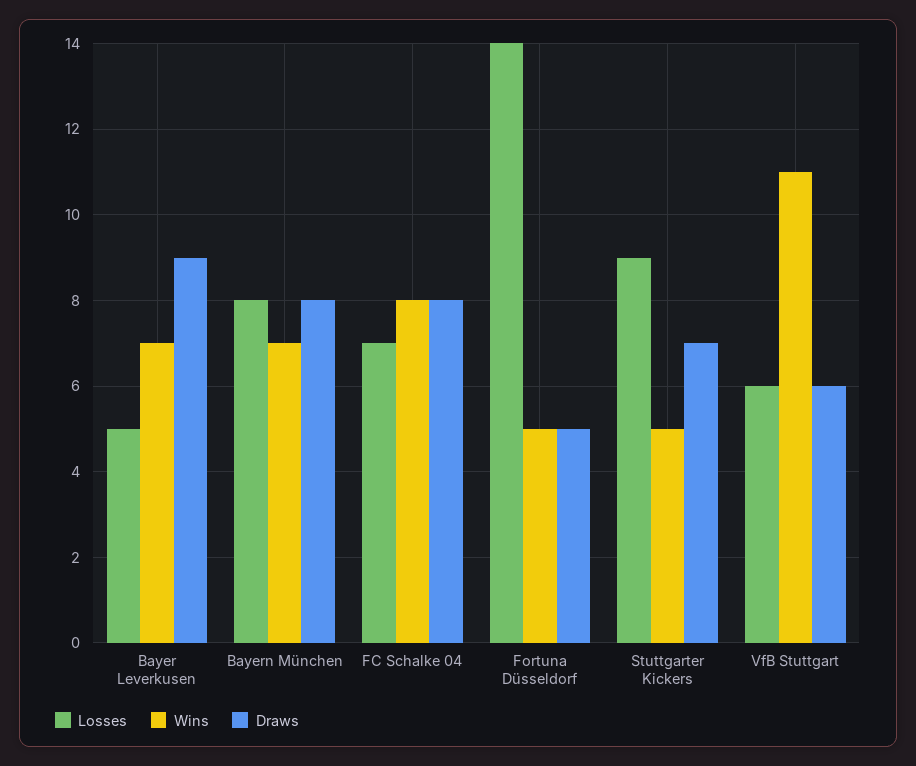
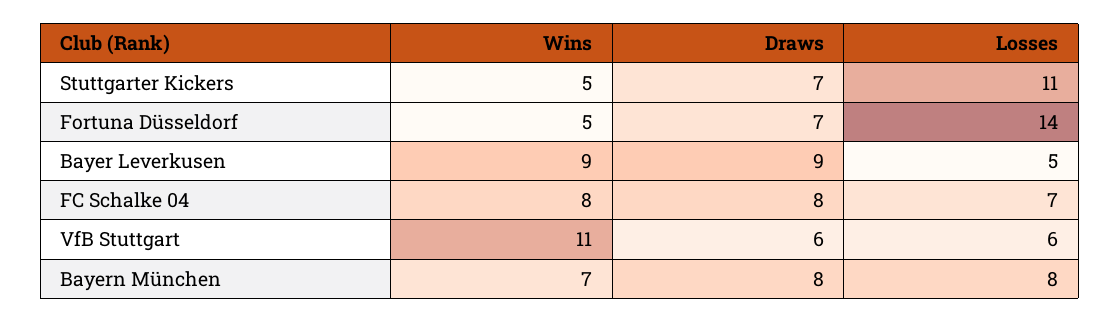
Wins, Bayer Leverkusen: 7 -> 9
Draws, Fortuna Düsseldorf: 5 -> 7
Losses, Stuttgarter Kickers: 9 -> 11

